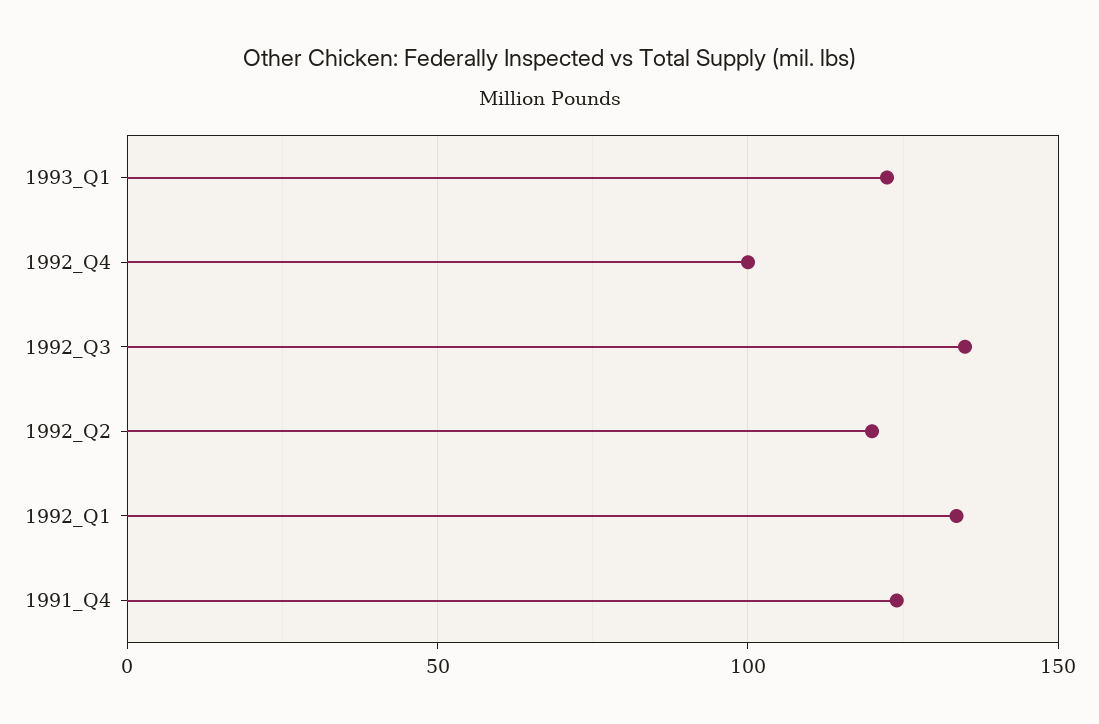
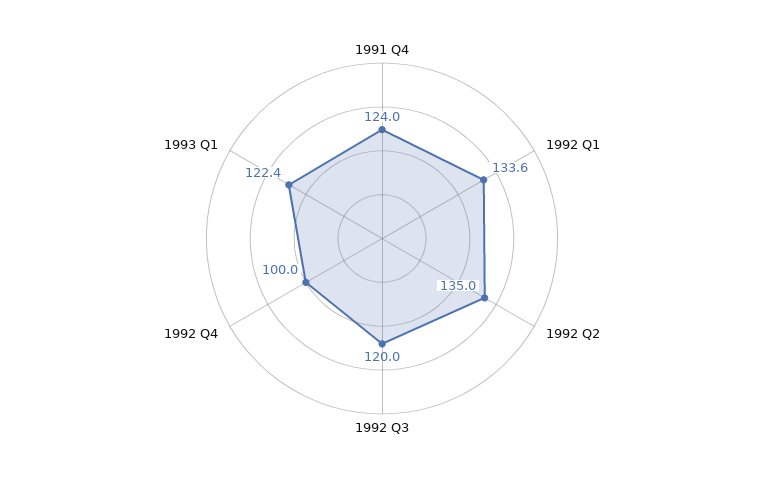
1992_Q3: 135 -> 120
1992_Q2: 120 -> 135

